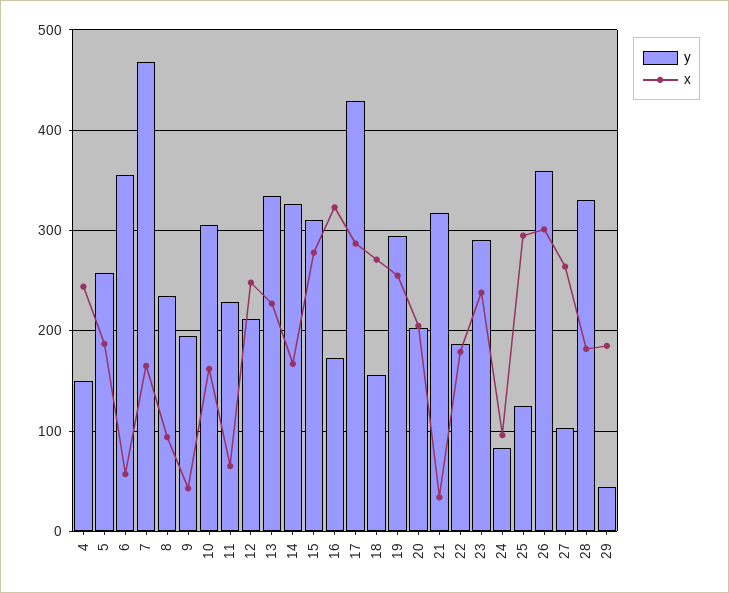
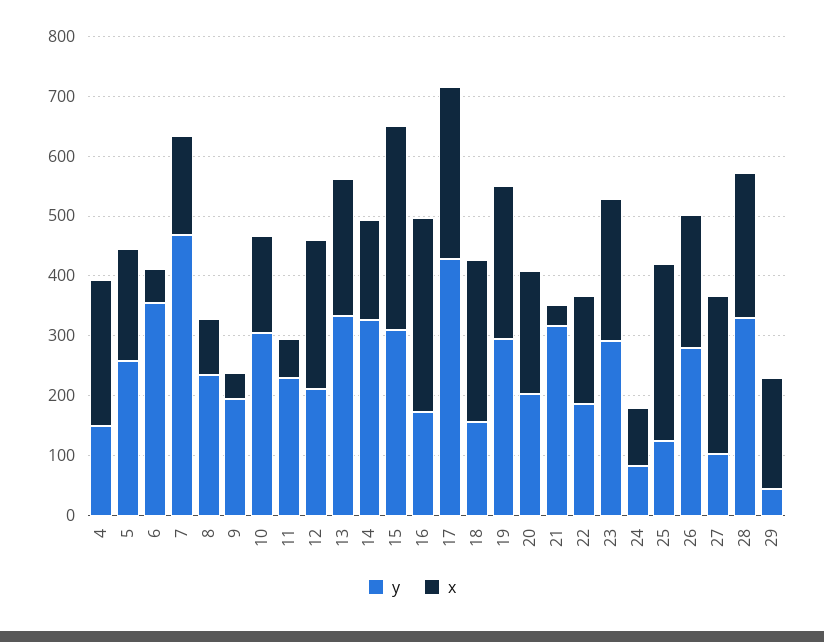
x, 15: 280 -> 340
y, 26: 360 -> 280
x, 26: 300 -> 220
x, 28: 180 -> 240

